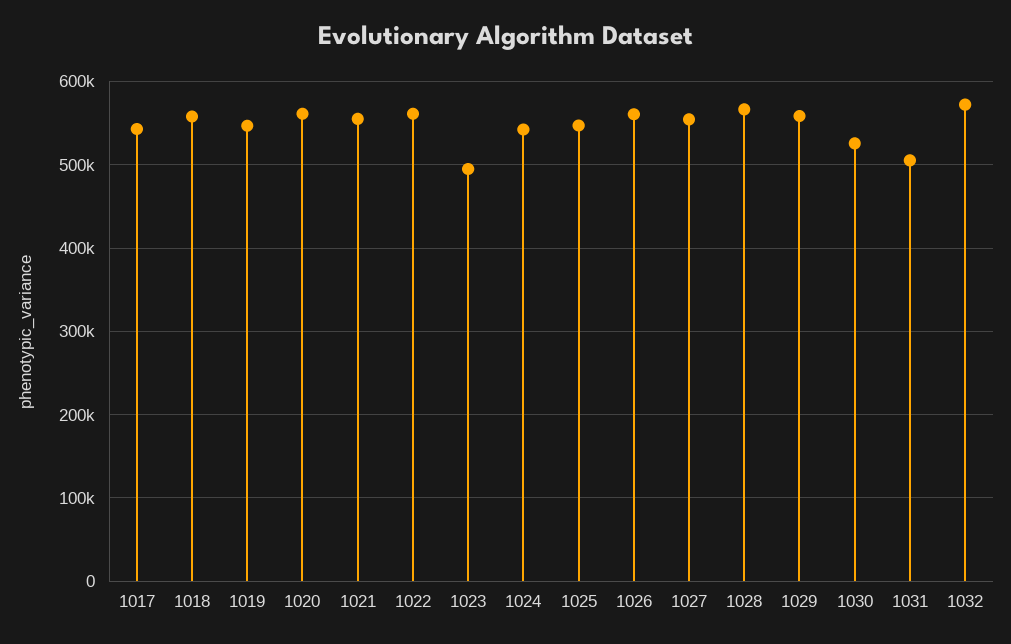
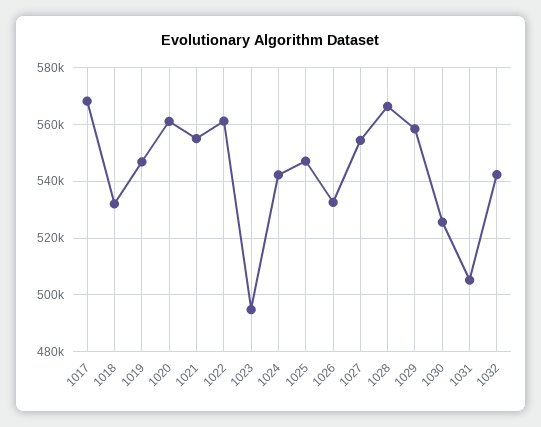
1017: 540000 -> 567500
1018: 560000 -> 532500
1026: 560000 -> 532500
1032: 570000 -> 542500

